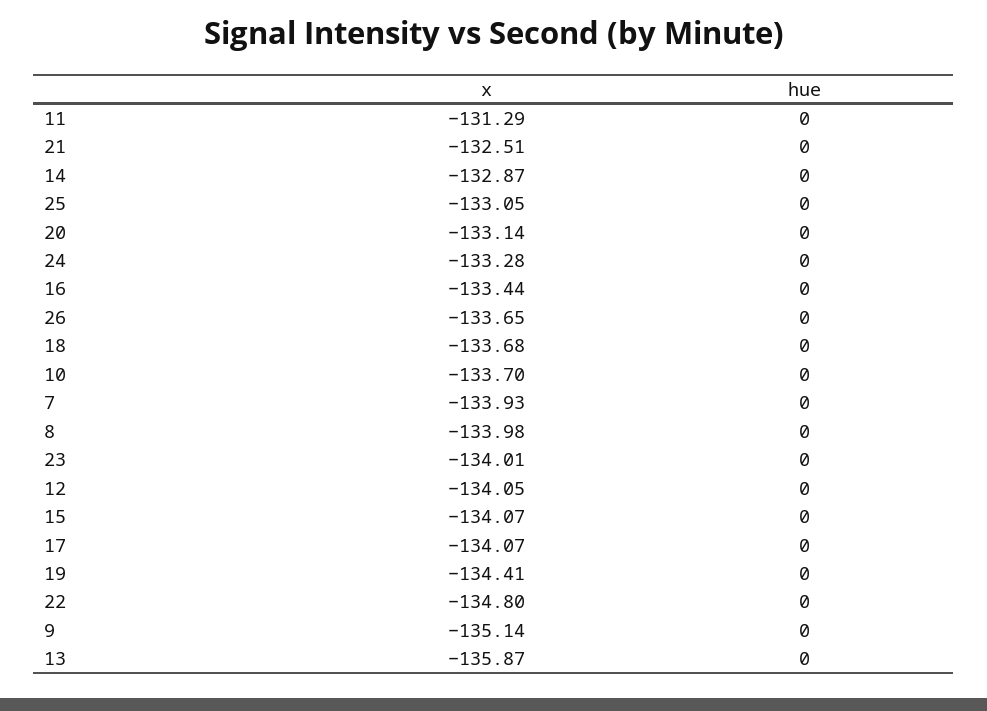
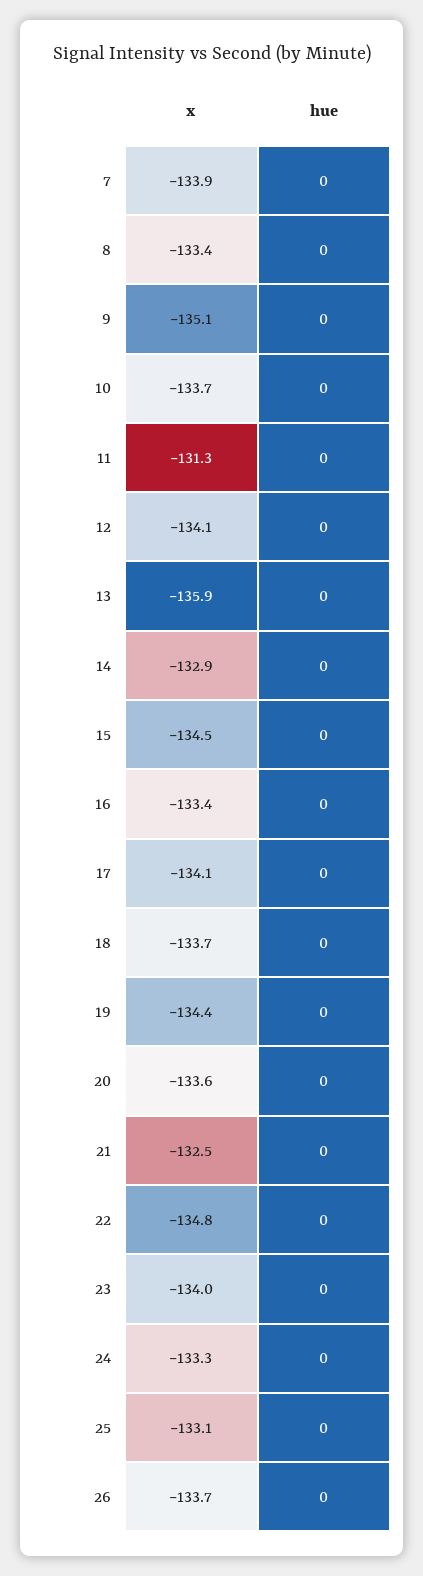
x, 20: -133.14 -> -133.6
x, 8: -133.98 -> -133.4
x, 15: -134.07 -> -134.5

